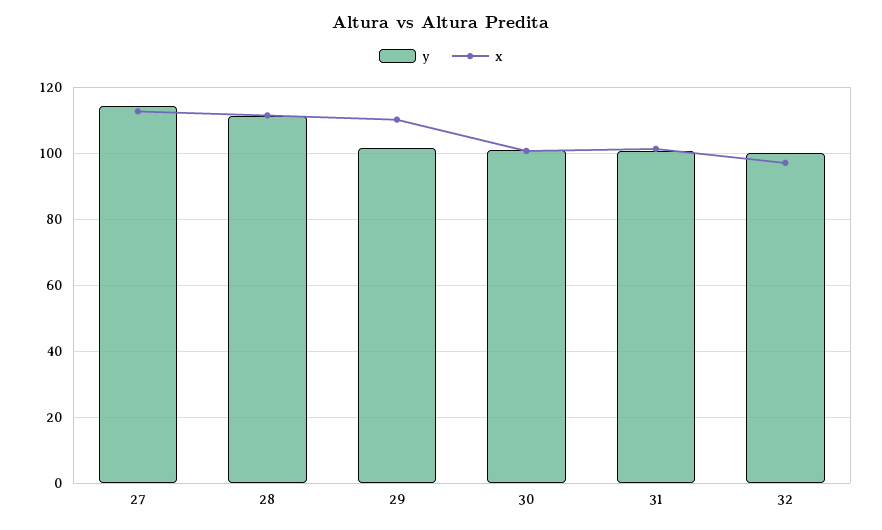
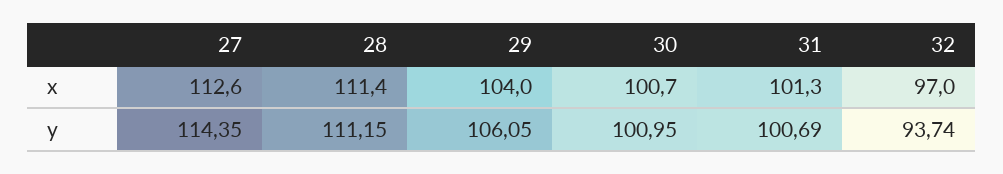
y, 29: 102 -> 106.05
x, 29: 110 -> 104
y, 32: 100 -> 93.74

